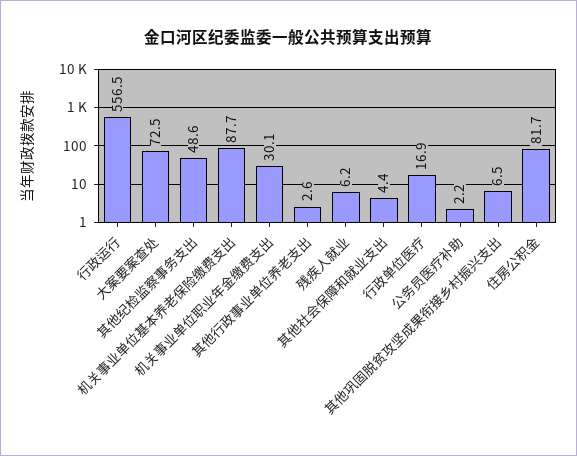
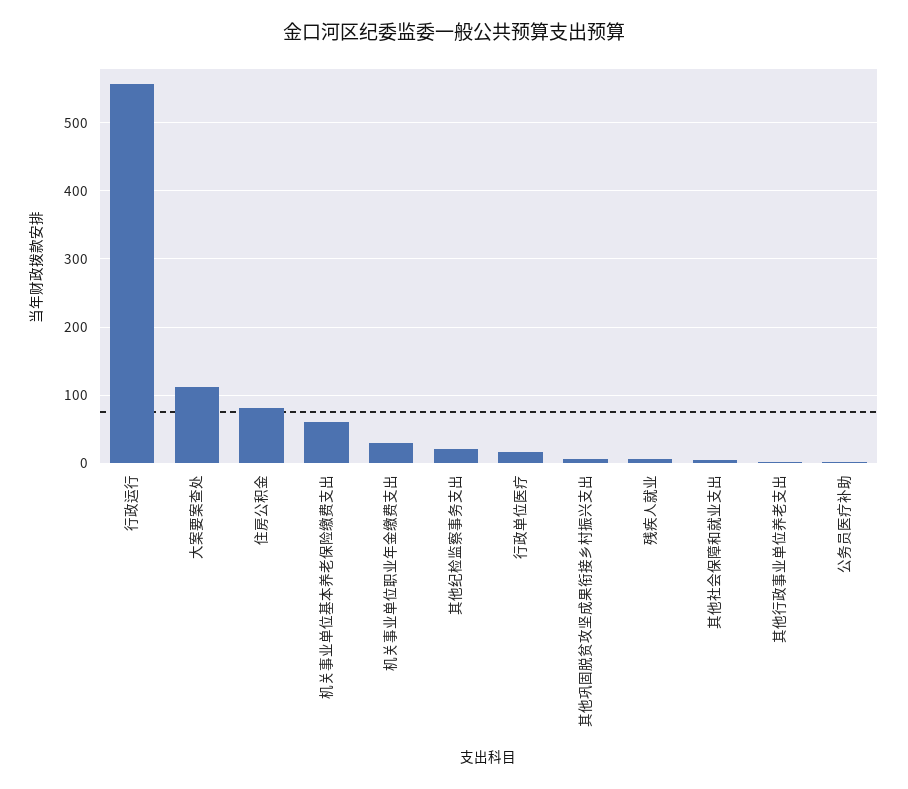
大案要案查处: 72.5 -> 110
其他纪检监察事务支出: 48.6 -> 20
机关事业单位基本养老保险缴费支出: 87.7 -> 60

